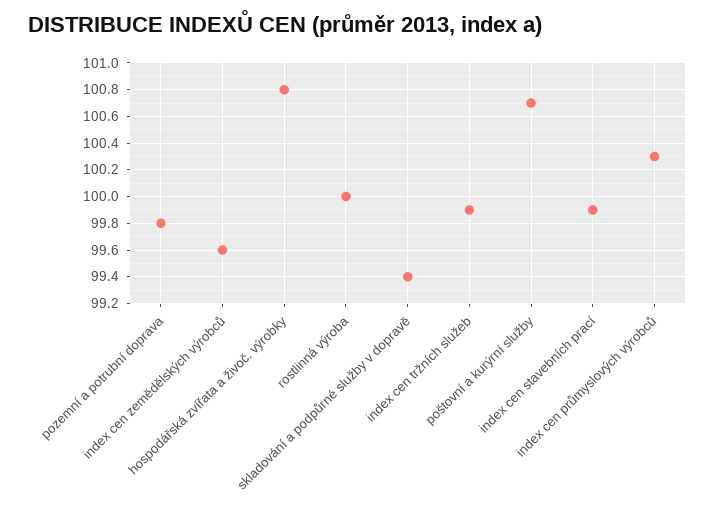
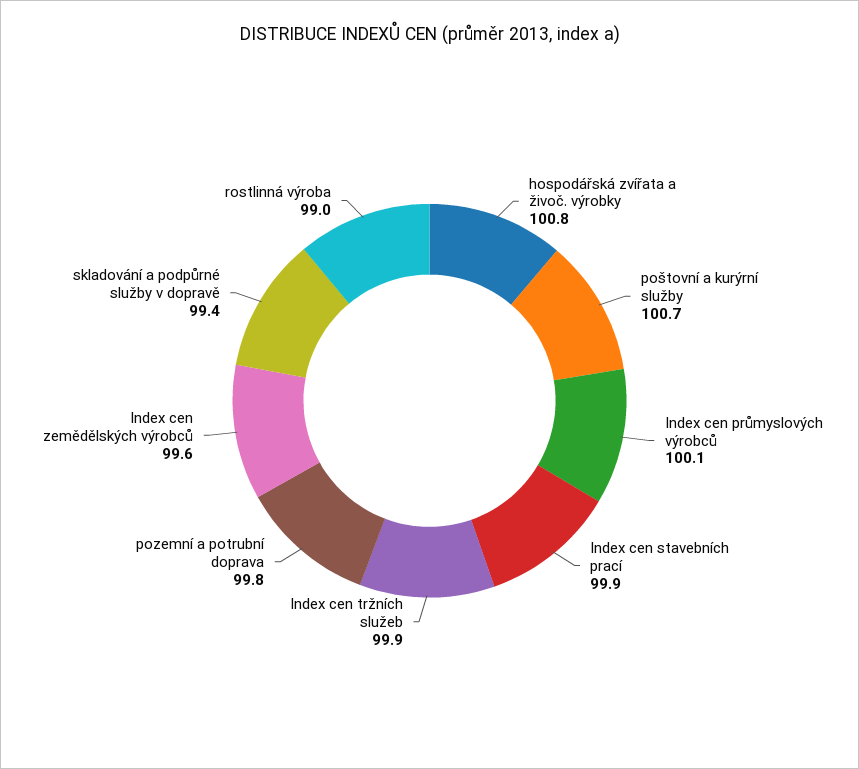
rostlinná výroba: 100 -> 99
index cen průmyslových výrobců: 100.3 -> 100.1

